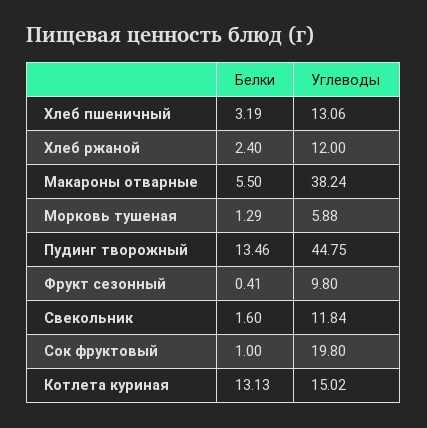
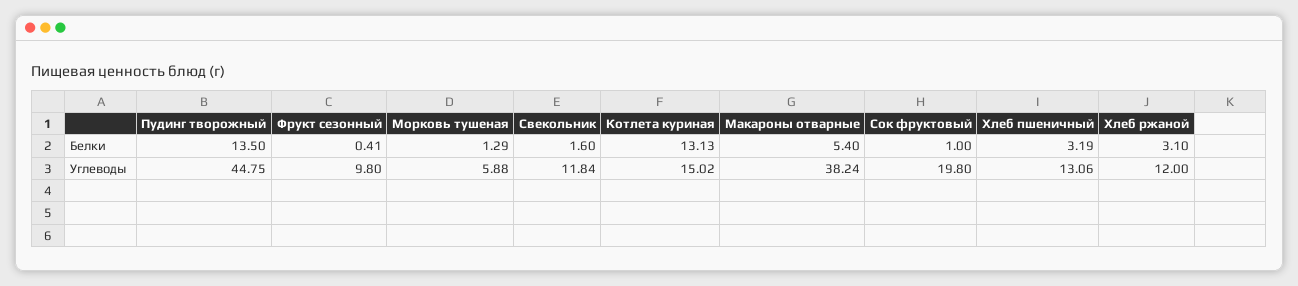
Белки, Хлеб ржаной: 2.4 -> 3.1
Белки, Макароны отварные: 5.5 -> 5.4
Белки, Пудинг творожный: 13.46 -> 13.5

